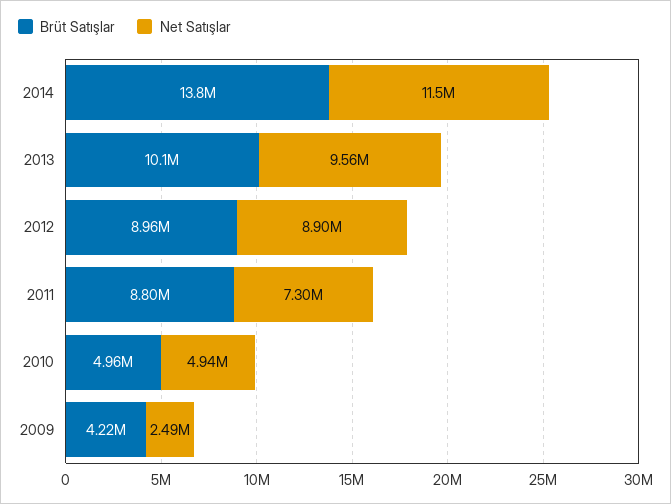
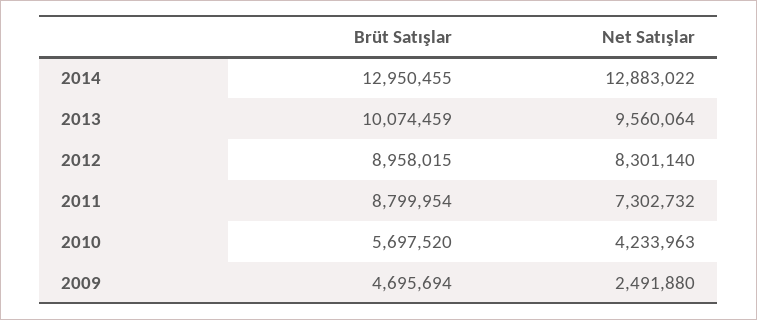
Brüt Satışlar, 2014: 13800000 -> 12950455
Net Satışlar, 2014: 11500000 -> 12883022
Net Satışlar, 2012: 8900000 -> 8301140
Brüt Satışlar, 2010: 4960000 -> 5697520
Net Satışlar, 2010: 4940000 -> 4233963
Brüt Satışlar, 2009: 4220000 -> 4695694

